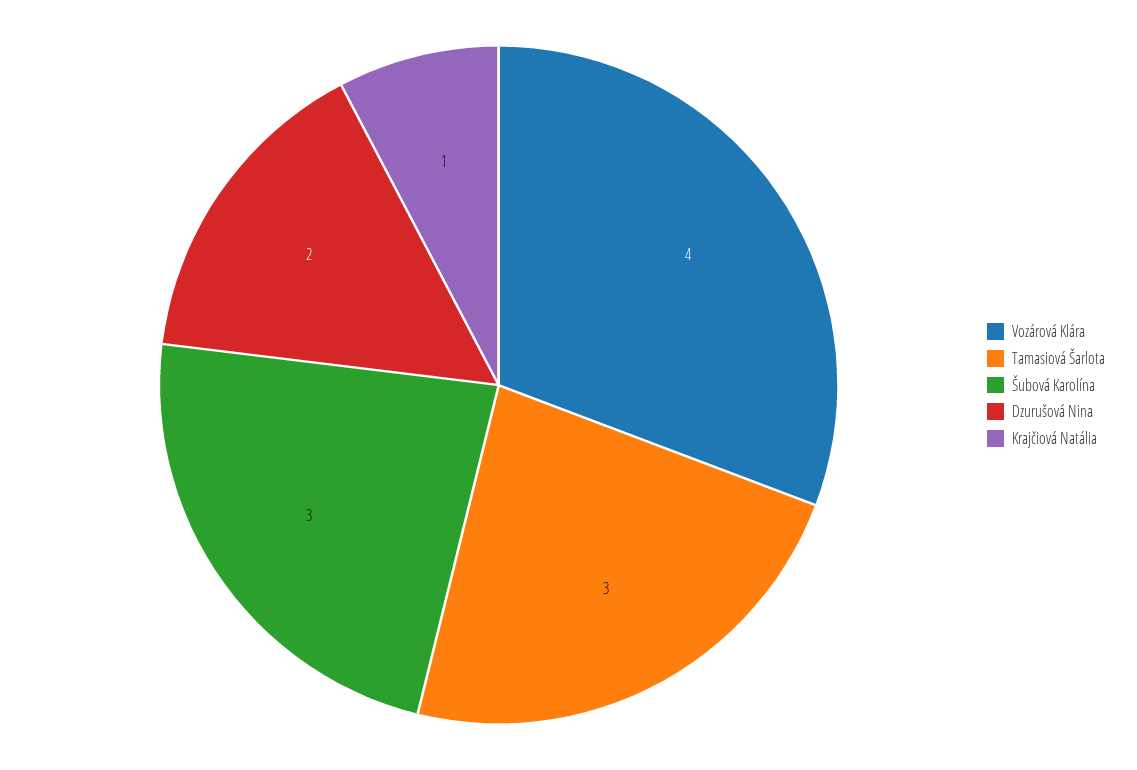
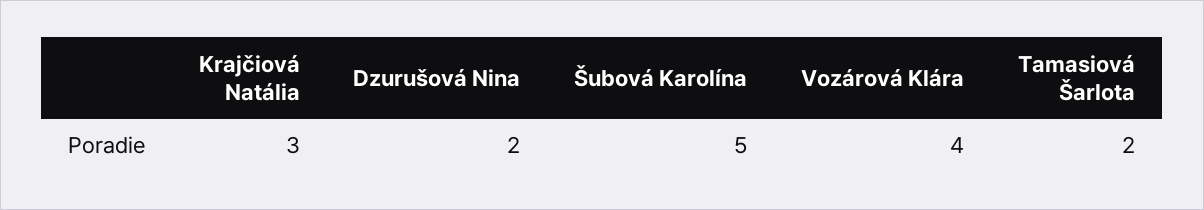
Tamasiová Šarlota: 3 -> 2
Šubová Karolína: 3 -> 5
Krajčiová Natália: 1 -> 3

